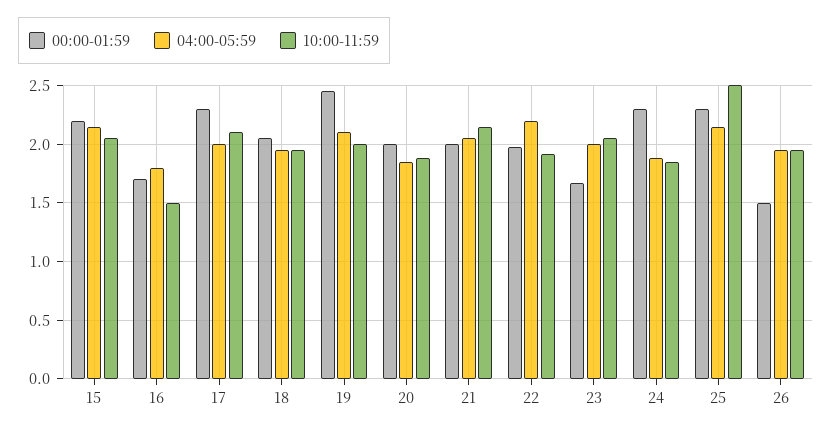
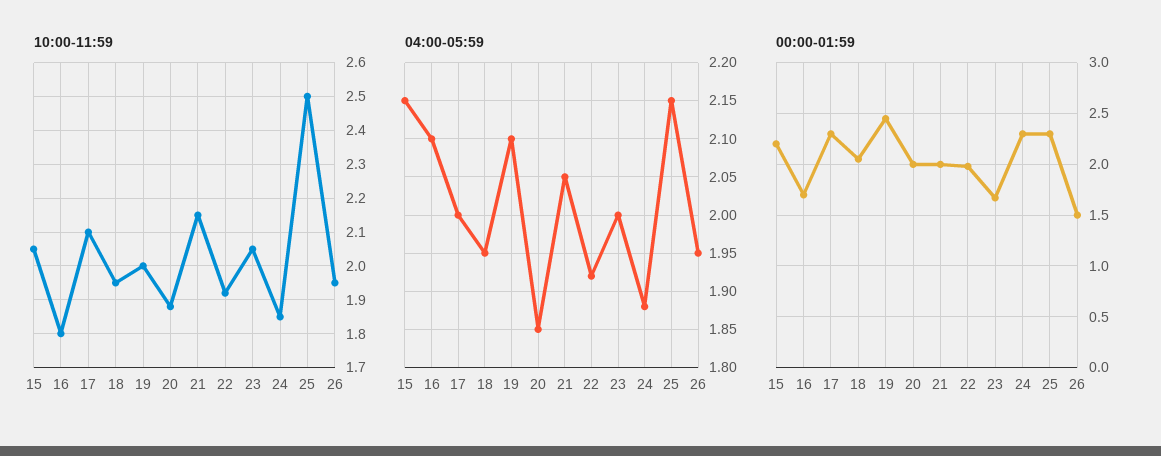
04:00-05:59, 16: 1.8 -> 2.1
10:00-11:59, 16: 1.5 -> 1.8
04:00-05:59, 22: 2.2 -> 1.92

